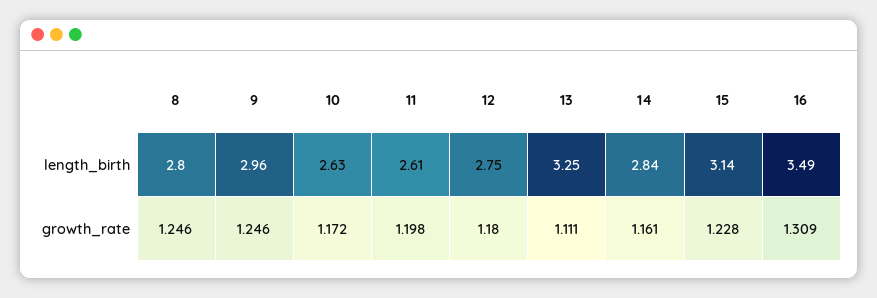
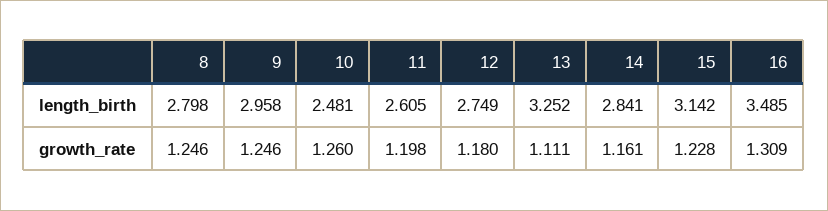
10, length_birth: 2.63 -> 2.481
10, growth_rate: 1.172 -> 1.26

